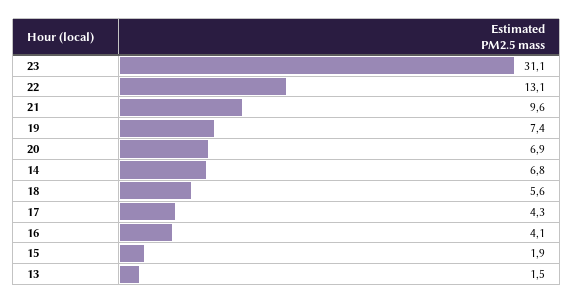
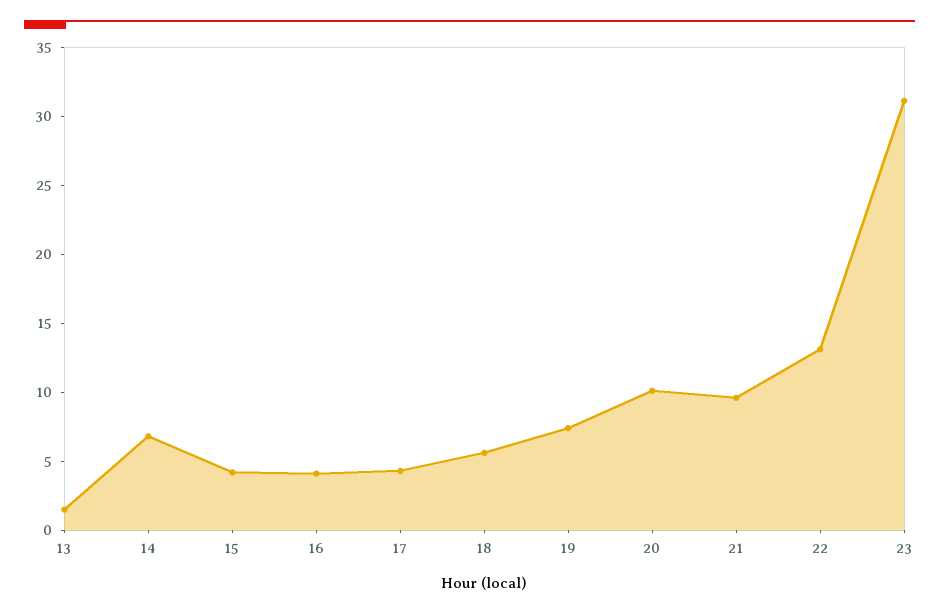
20: 6.9 -> 10
15: 1.9 -> 4

